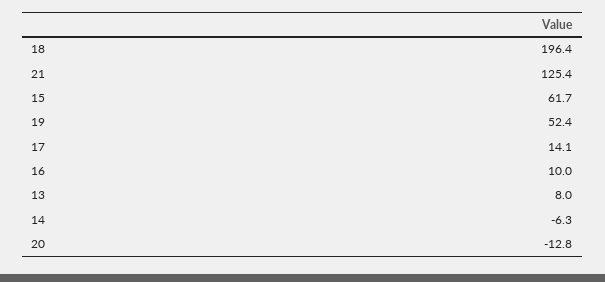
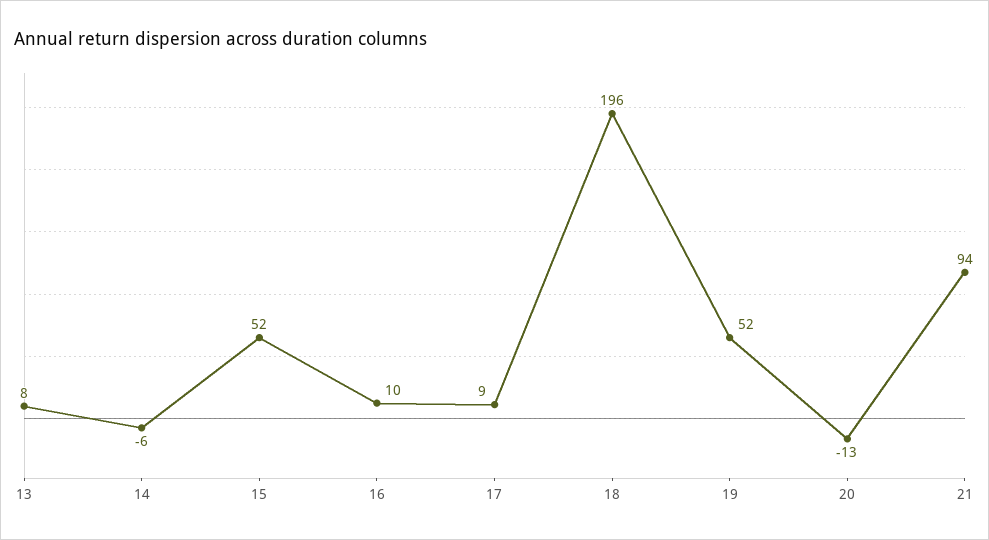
21: 125.4 -> 94
15: 61.7 -> 52
17: 14.1 -> 9

